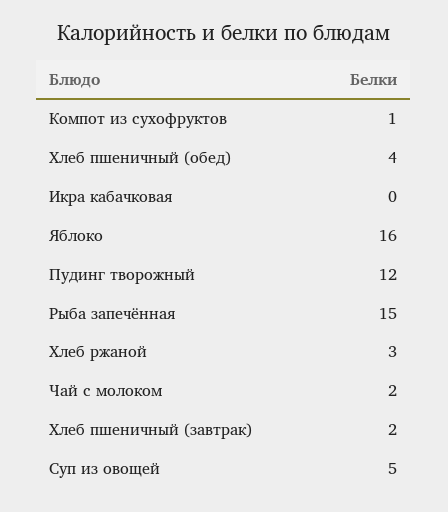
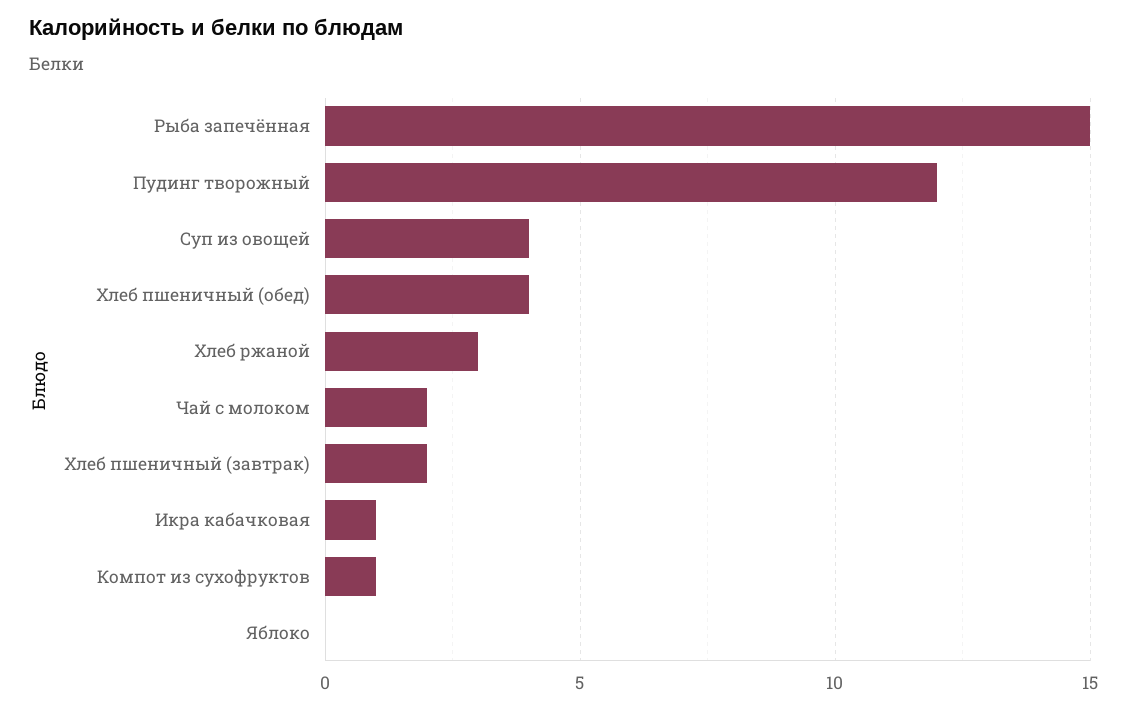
Икра кабачковая: 0 -> 1
Яблоко: 16 -> 0
Суп из овощей: 5 -> 4

